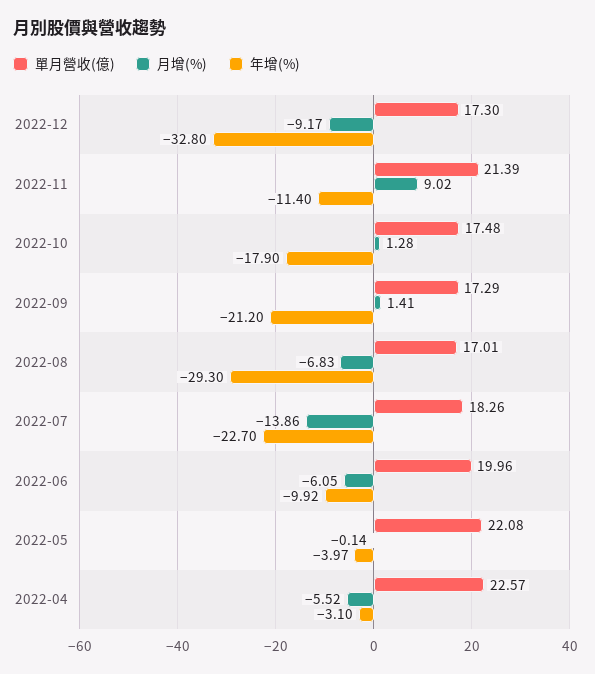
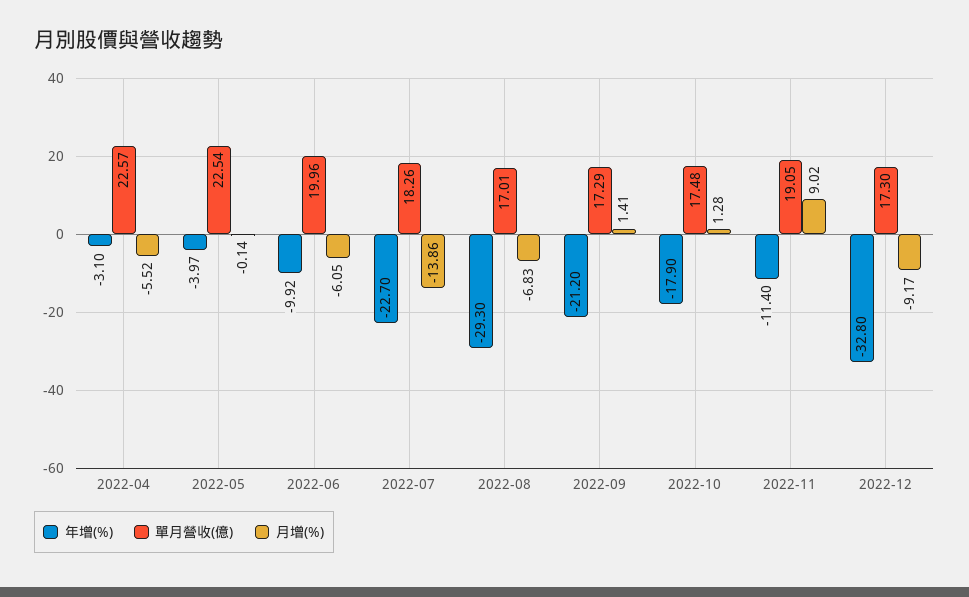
單月營收(億), 2022-11: 21.39 -> 19.05
單月營收(億), 2022-05: 22.08 -> 22.54

